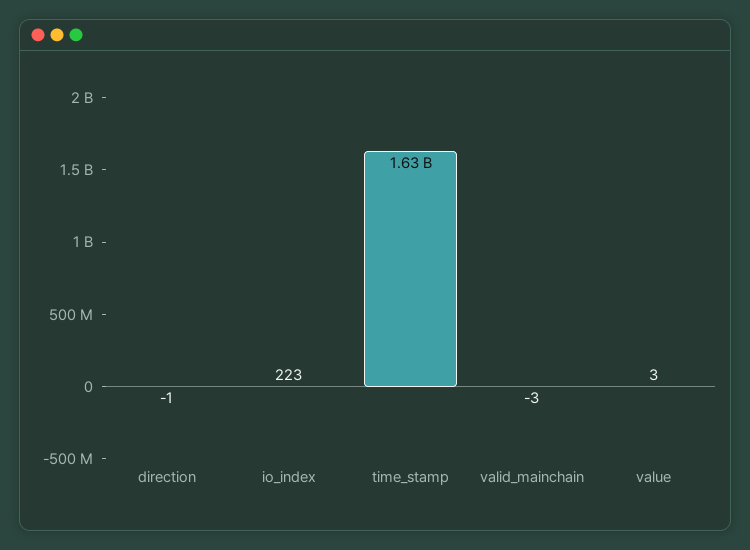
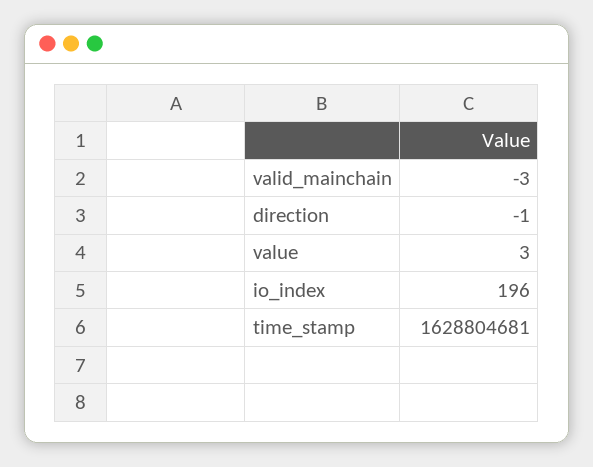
io_index: 223 -> 196

